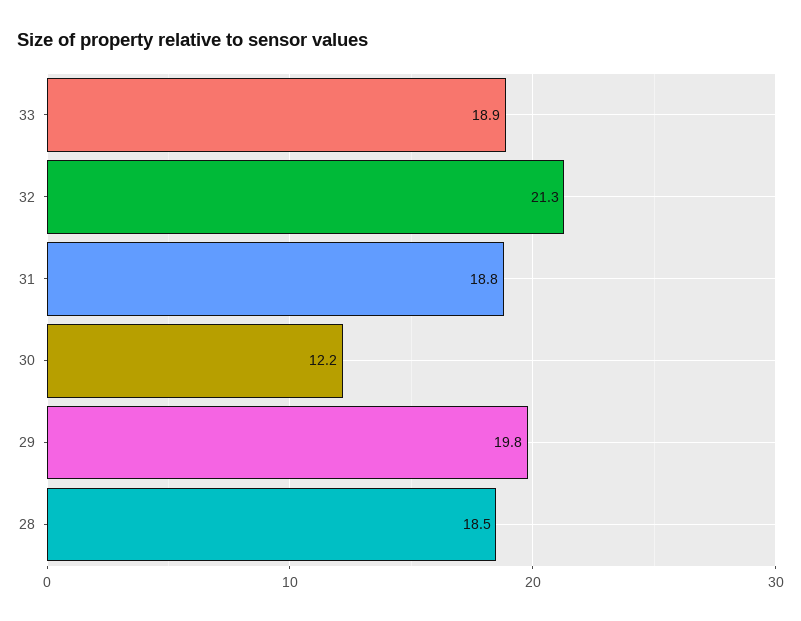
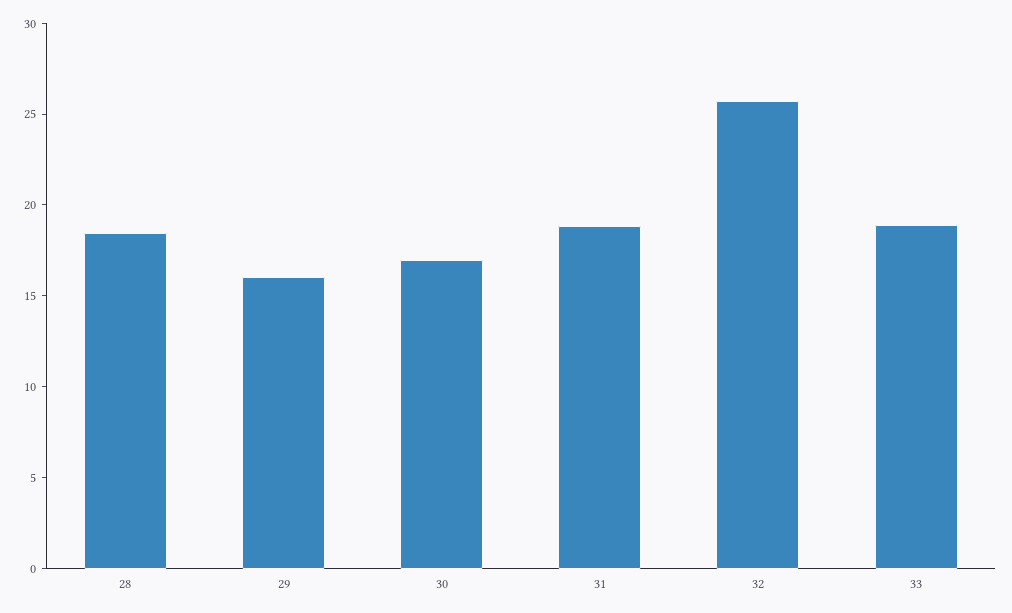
32: 21.3 -> 26
30: 12.2 -> 17
29: 19.8 -> 16

